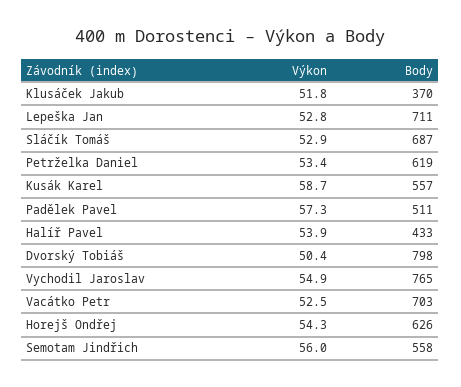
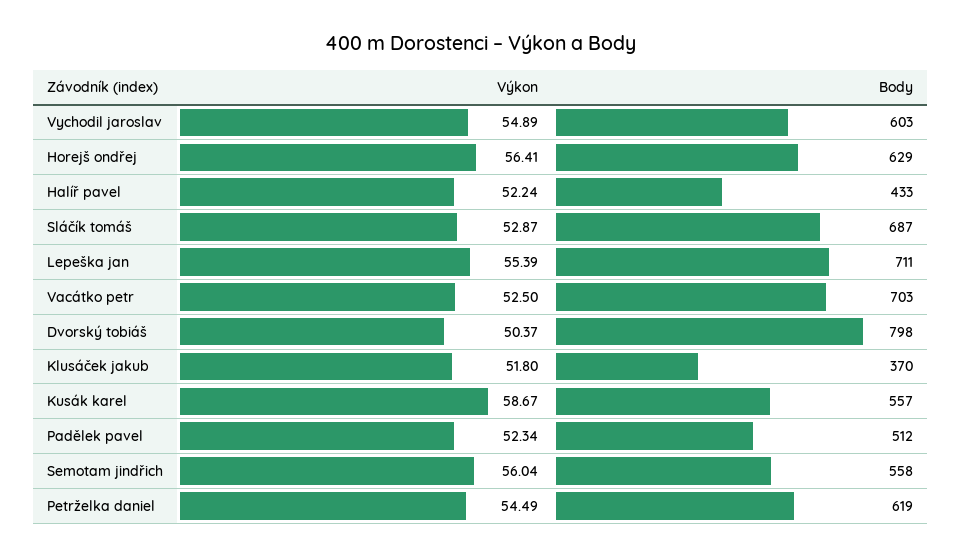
Výkon, Lepeška Jan: 52.8 -> 55.39
Výkon, Petrželka Daniel: 53.4 -> 54.49
Výkon, Padělek Pavel: 57.3 -> 52.34
Body, Padělek Pavel: 511 -> 512
Výkon, Halíř Pavel: 53.9 -> 52.24
Body, Vychodil Jaroslav: 765 -> 603
Výkon, Horejš Ondřej: 54.3 -> 56.41
Body, Horejš Ondřej: 626 -> 629

